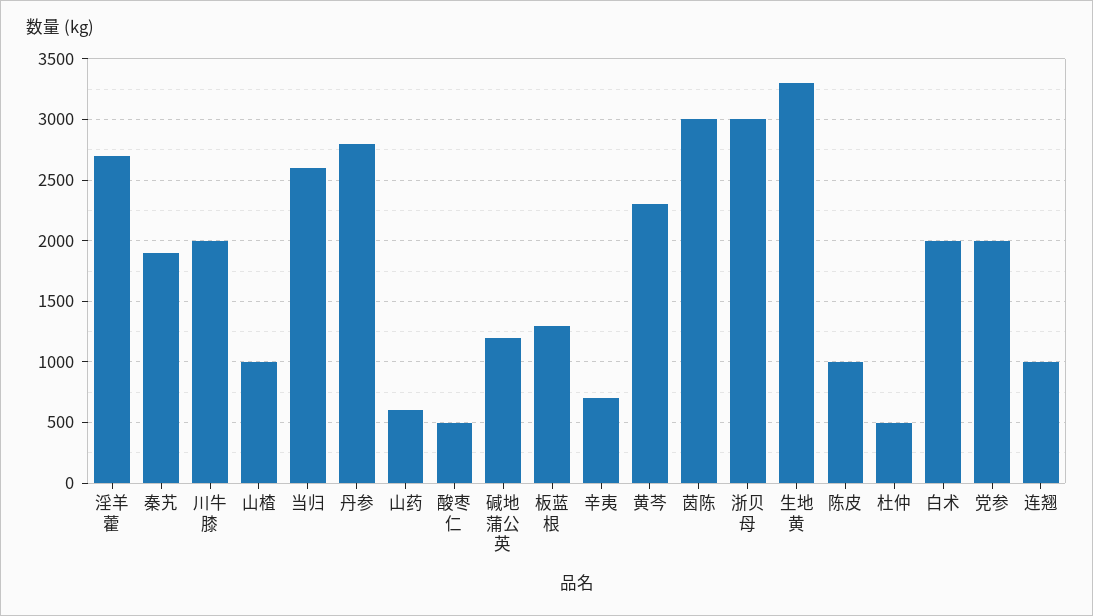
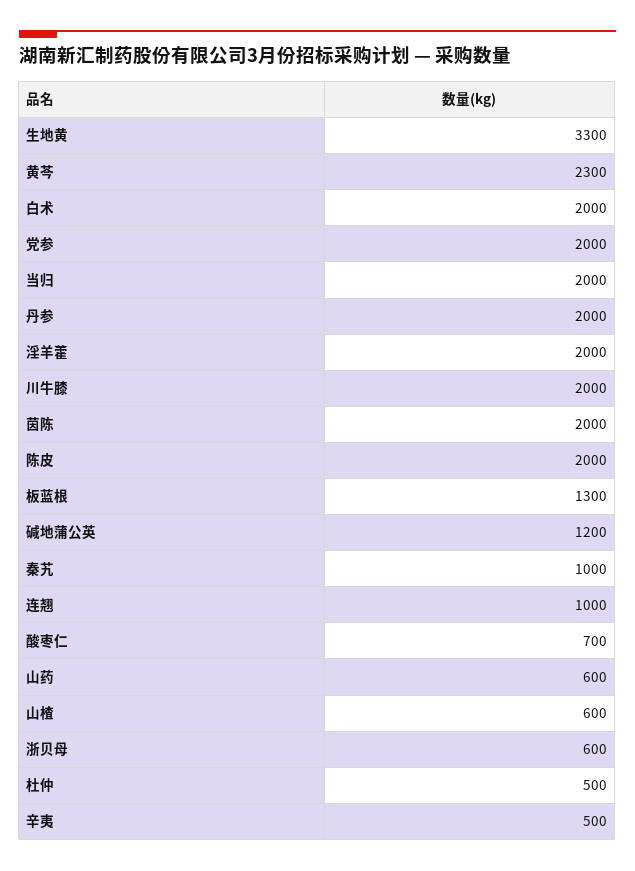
淫羊藿: 2700 -> 2000
秦艽: 1900 -> 1000
山楂: 1000 -> 600
当归: 2600 -> 2000
丹参: 2800 -> 2000
酸枣仁: 500 -> 700
辛夷: 700 -> 500
茵陈: 3000 -> 2000
浙贝母: 3000 -> 600
陈皮: 1000 -> 2000

